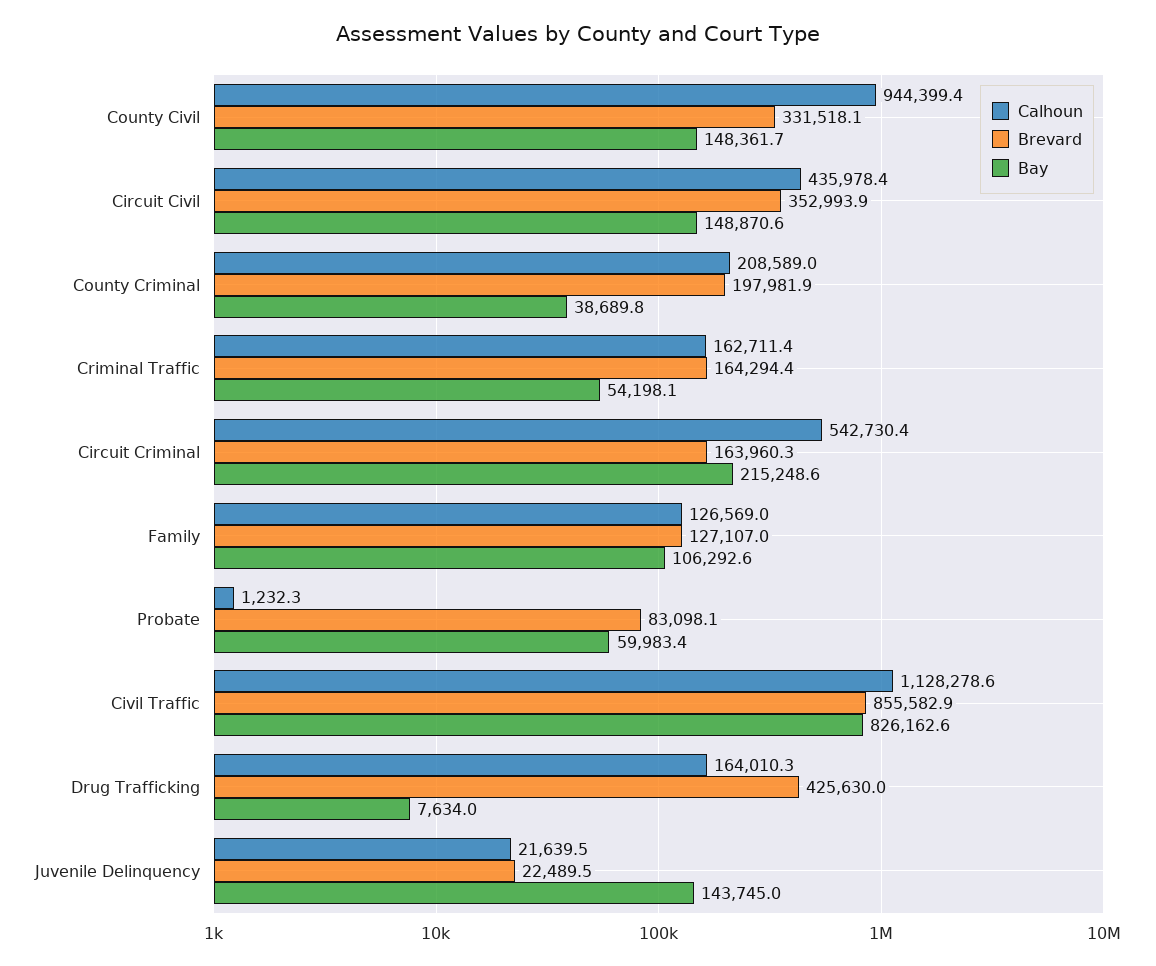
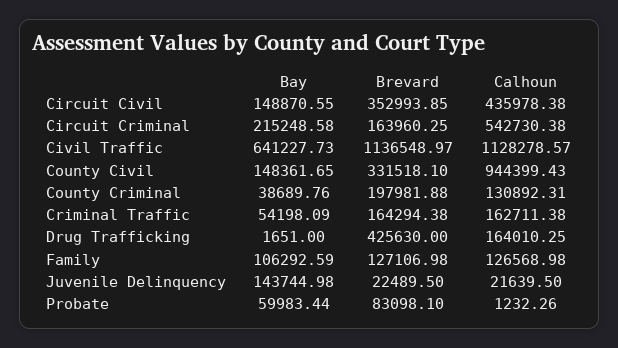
Calhoun, County Criminal: 208589 -> 130892.31
Brevard, Civil Traffic: 855582.9 -> 1136548.97
Bay, Civil Traffic: 826162.6 -> 641227.73
Bay, Drug Trafficking: 7634 -> 1651

